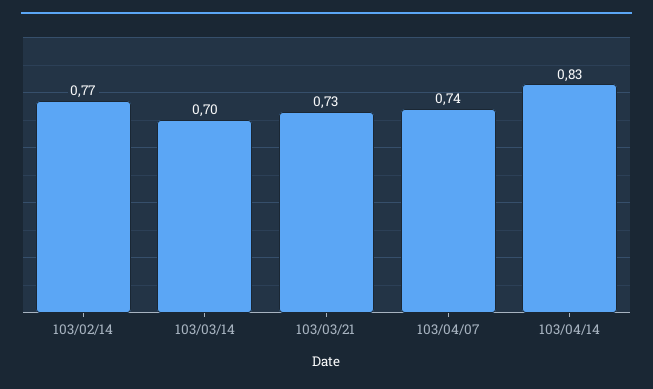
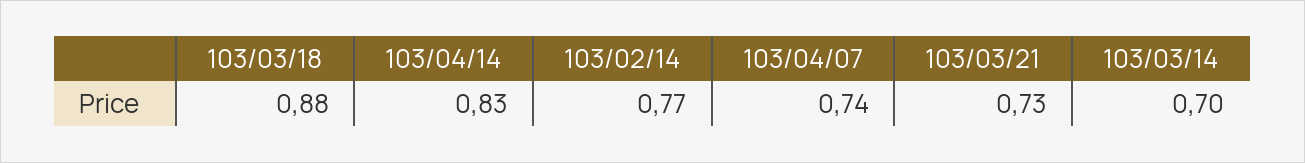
103/03/18: none -> 0.88

